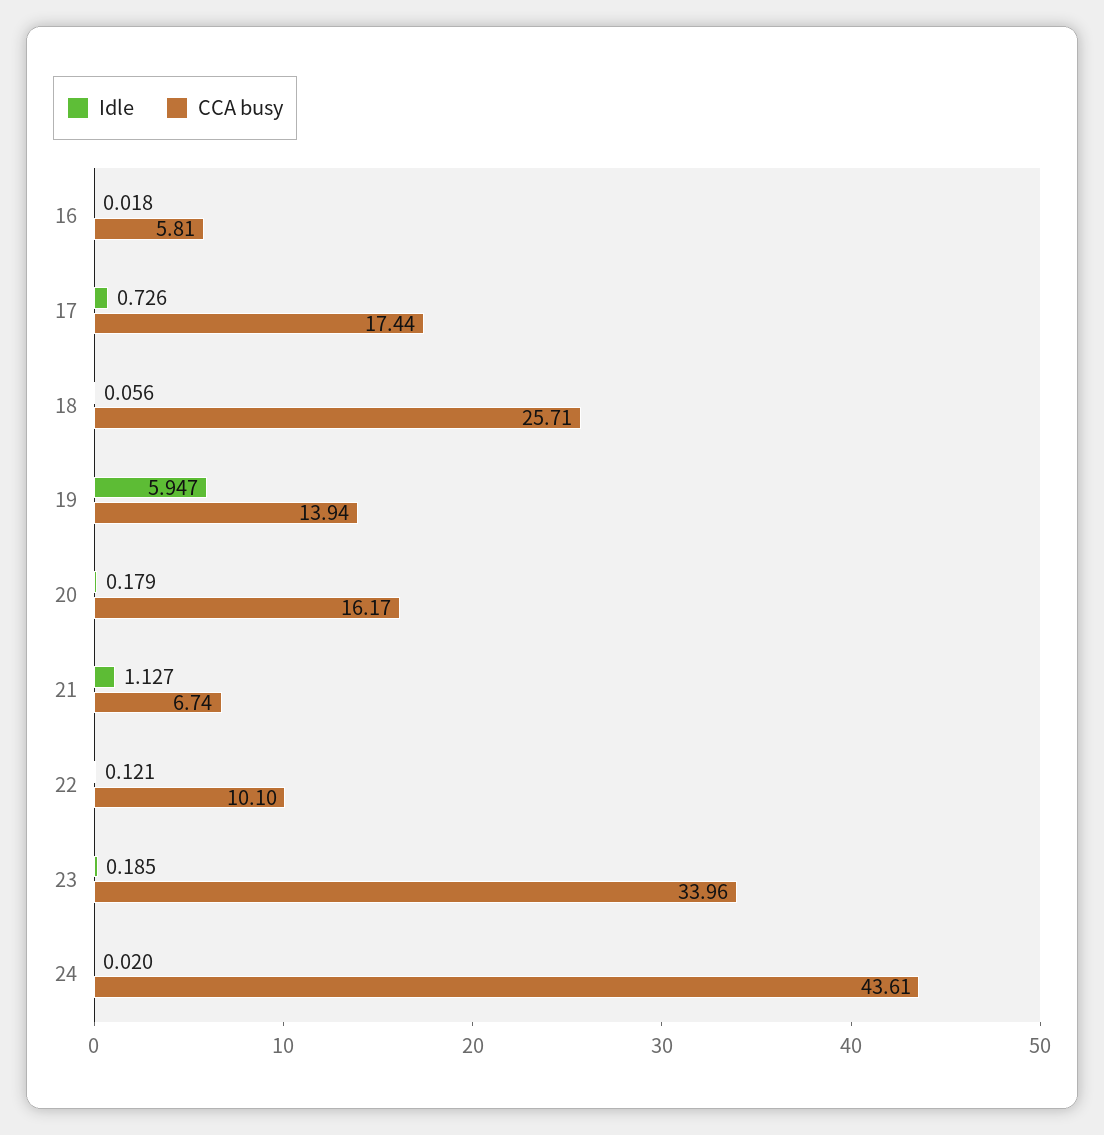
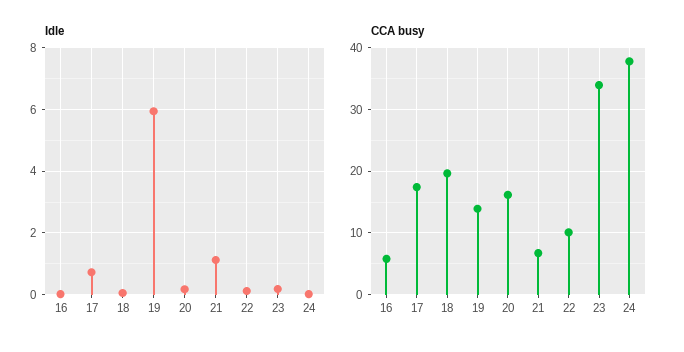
CCA busy, 18: 25.71 -> 20
CCA busy, 24: 43.61 -> 38

